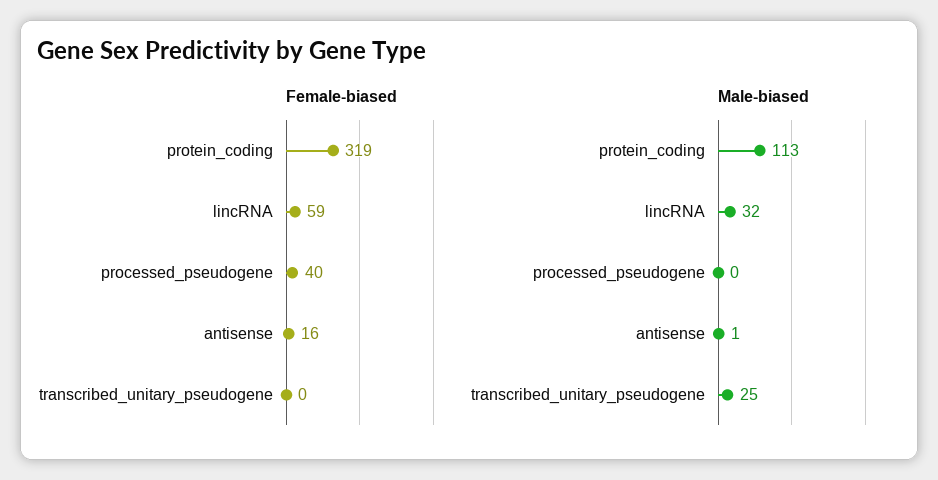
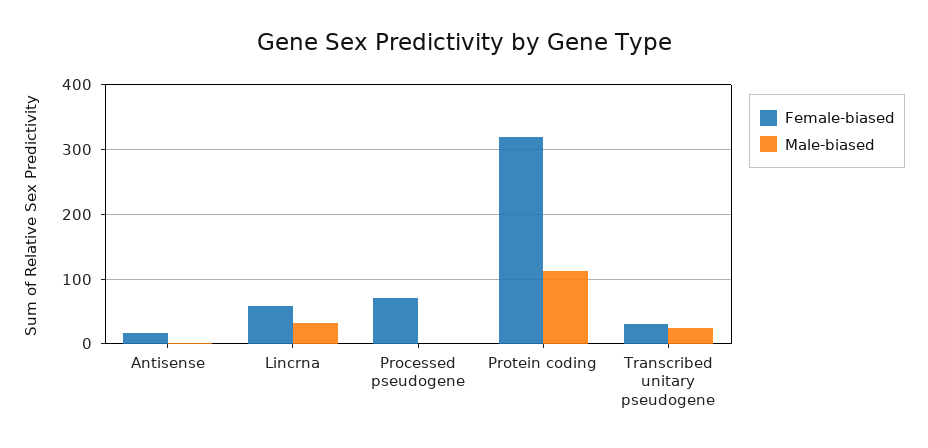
Female-biased, processed_pseudogene: 40 -> 70
Female-biased, transcribed_unitary_pseudogene: 0 -> 30

